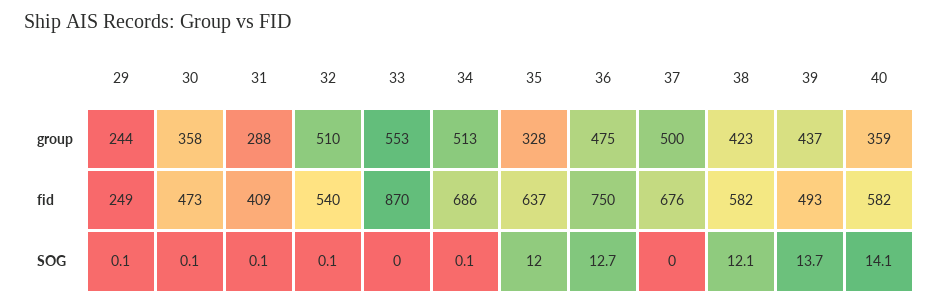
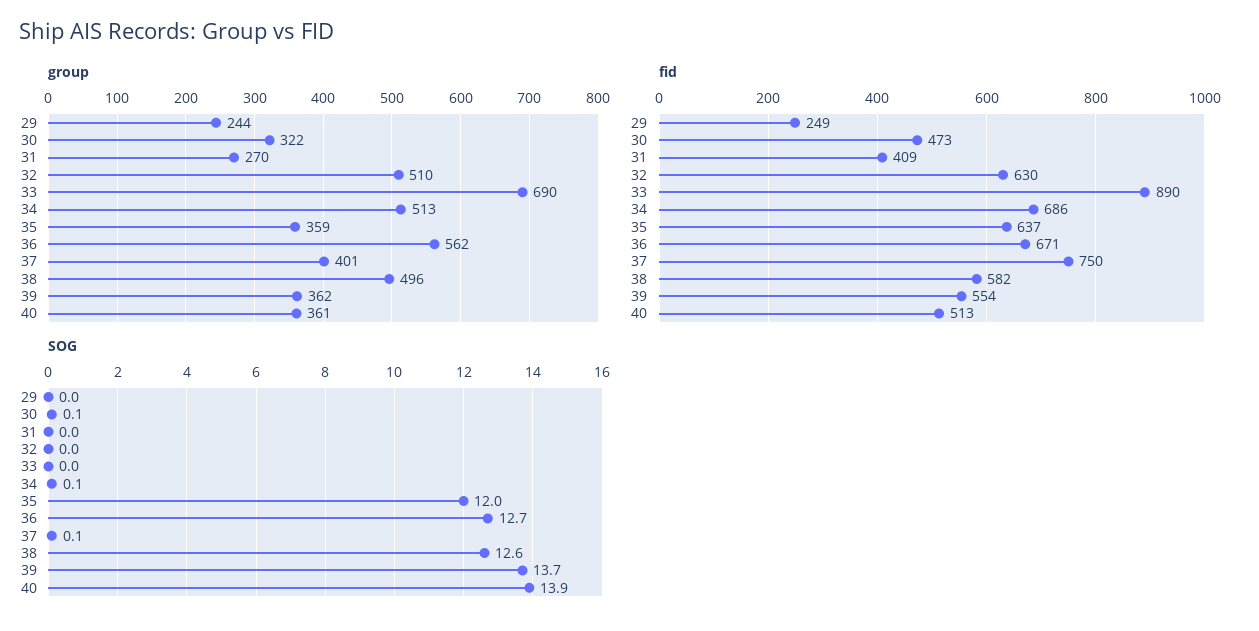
group, 30: 358 -> 322
group, 31: 288 -> 270
group, 33: 553 -> 690
group, 35: 328 -> 359
group, 36: 475 -> 562
group, 37: 500 -> 401
group, 38: 423 -> 496
group, 39: 437 -> 362
group, 40: 359 -> 361
fid, 32: 540 -> 630
fid, 33: 870 -> 890
fid, 36: 750 -> 671
fid, 37: 676 -> 750
fid, 39: 493 -> 554
fid, 40: 582 -> 513
SOG, 29: 0.1 -> 0
SOG, 31: 0.1 -> 0
SOG, 32: 0.1 -> 0
SOG, 37: 0 -> 0.1
SOG, 38: 12.1 -> 12.6
SOG, 40: 14.1 -> 13.9

